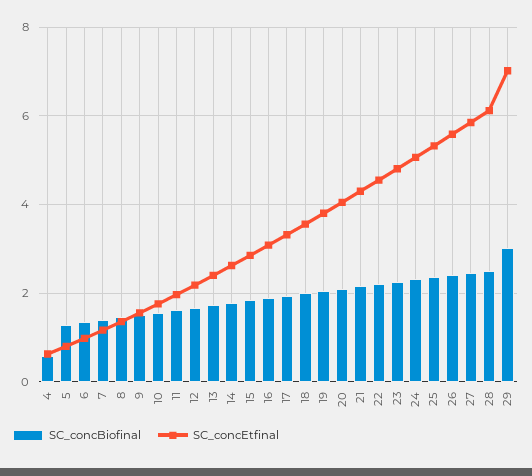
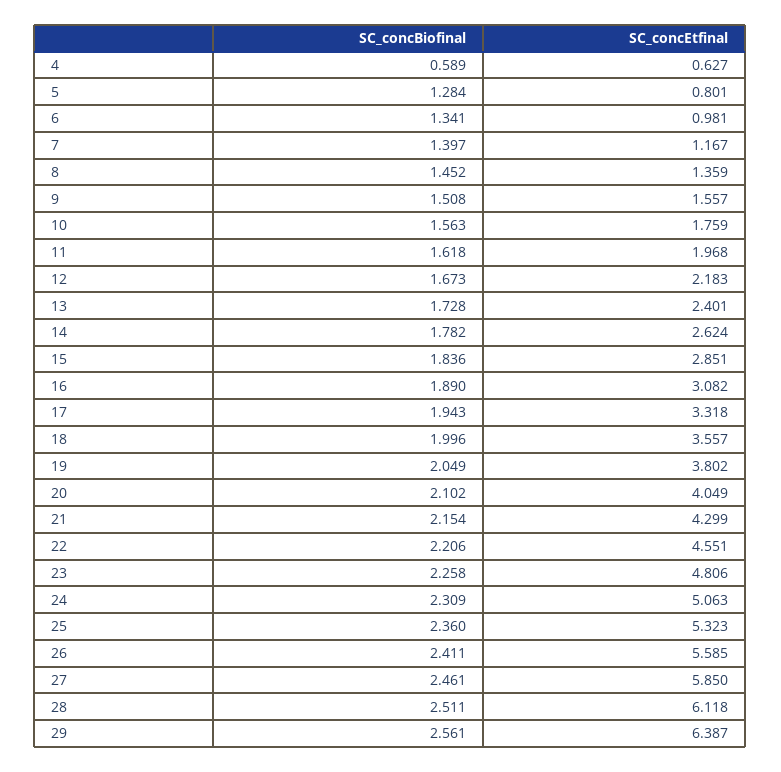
SC_concBiofinal, 29: 3 -> 2.561
SC_concEtfinal, 29: 7 -> 6.387

